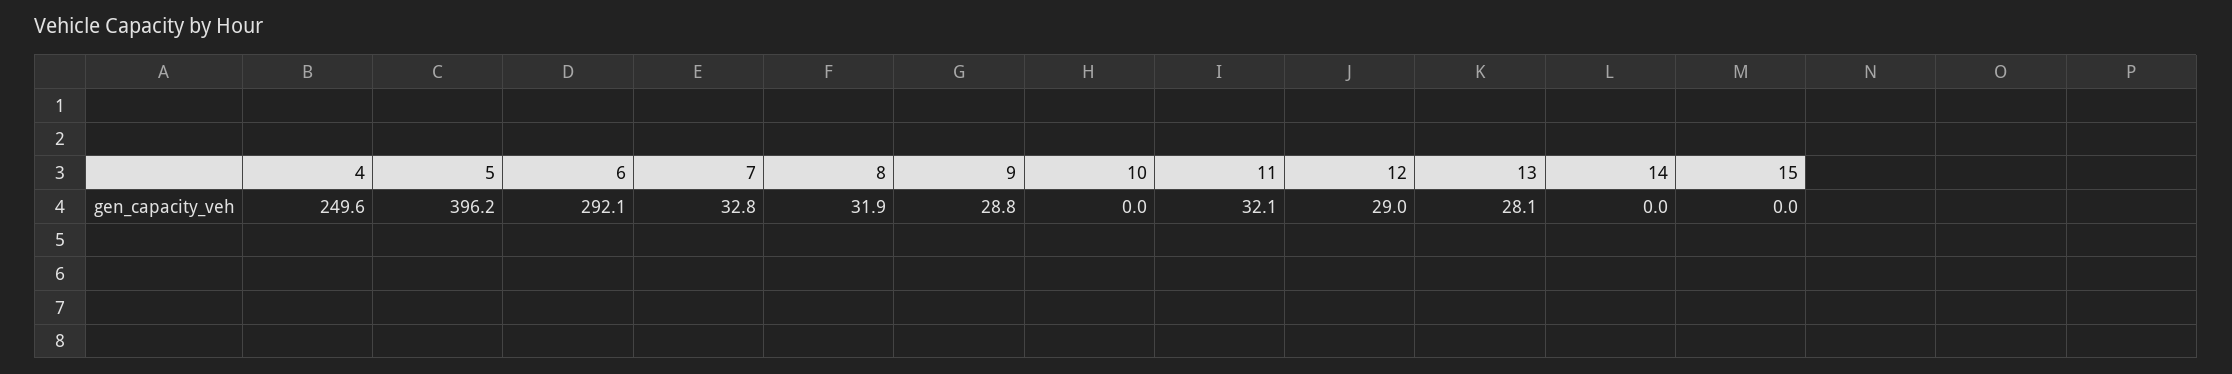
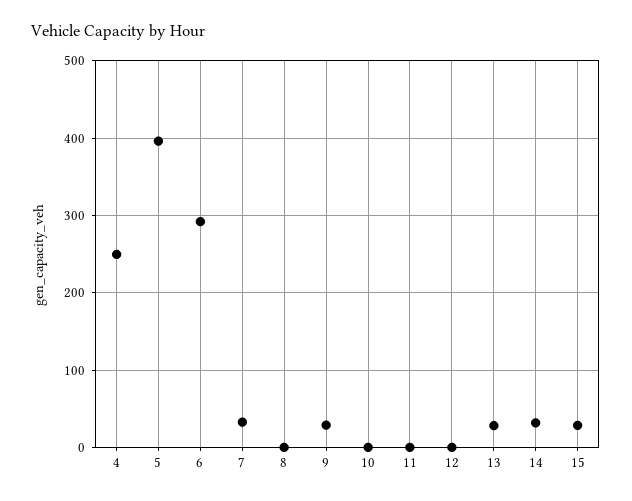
8: 31.9 -> 0
11: 32.1 -> 0
12: 29 -> 0
14: 0 -> 30
15: 0 -> 30

